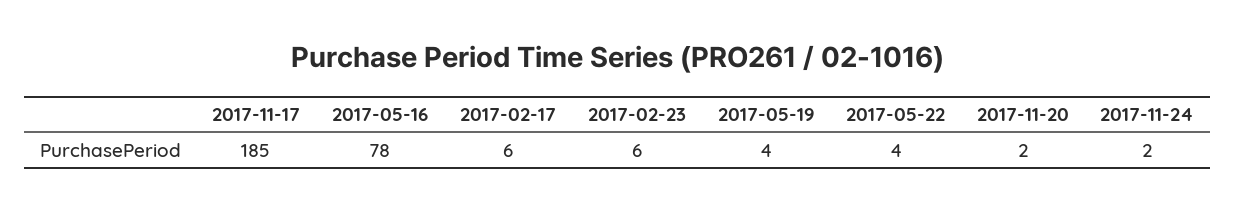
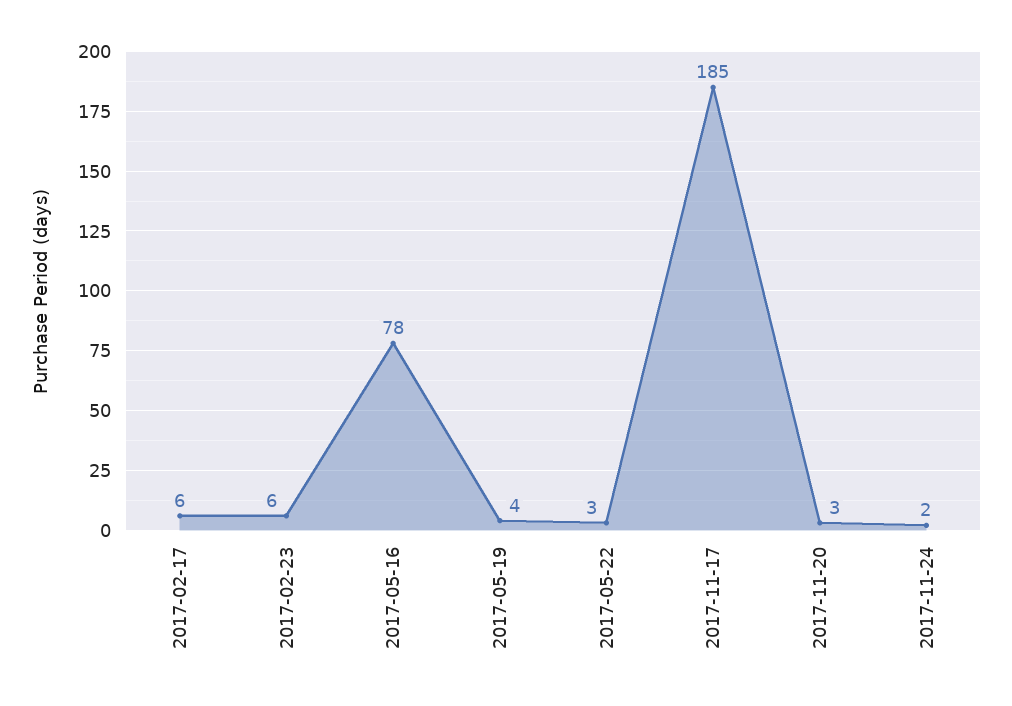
2017-05-22: 4 -> 3
2017-11-20: 2 -> 3

